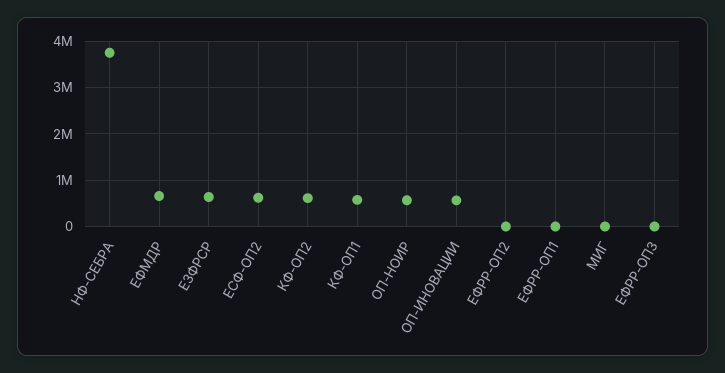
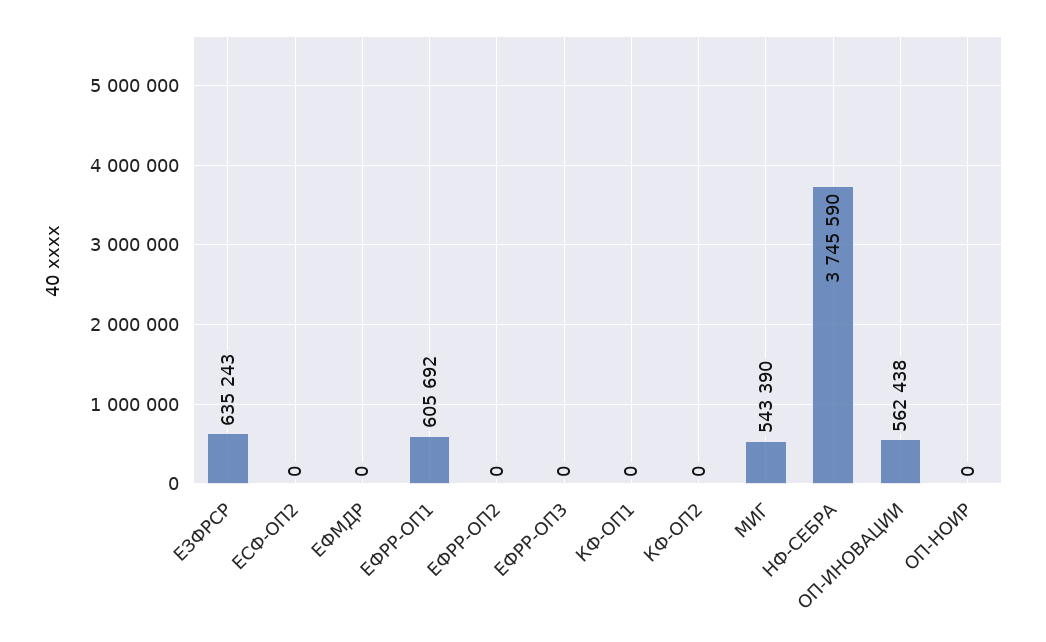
ЕФМДР: 600000 -> 0
ЕСФ-ОП2: 600000 -> 0
КФ-ОП2: 600000 -> 0
КФ-ОП1: 600000 -> 0
ОП-НОИР: 600000 -> 0
ЕФРР-ОП1: 0 -> 605692
МИГ: 0 -> 543390

